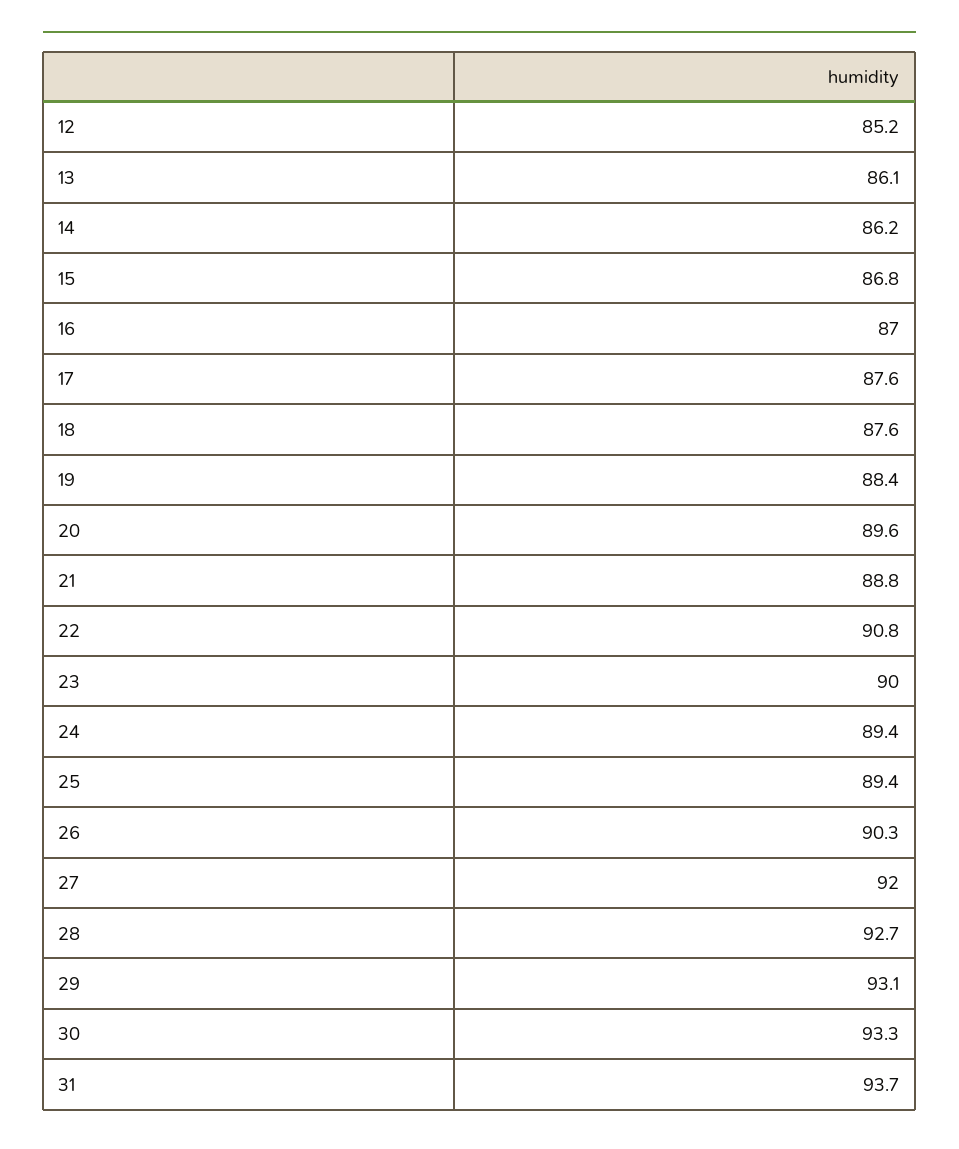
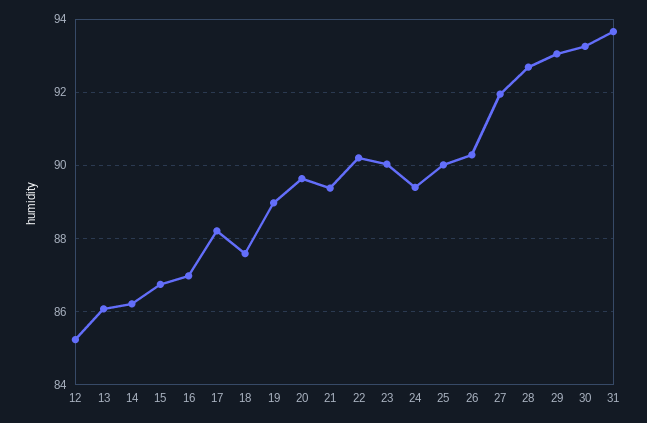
17: 87.6 -> 88.2
19: 88.4 -> 89
21: 88.8 -> 89.4
22: 90.8 -> 90.2
25: 89.4 -> 90

